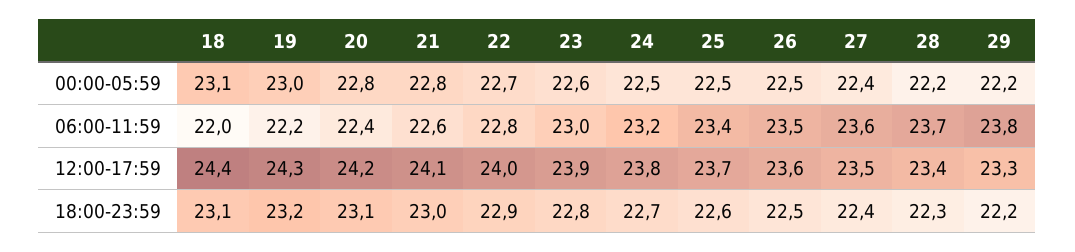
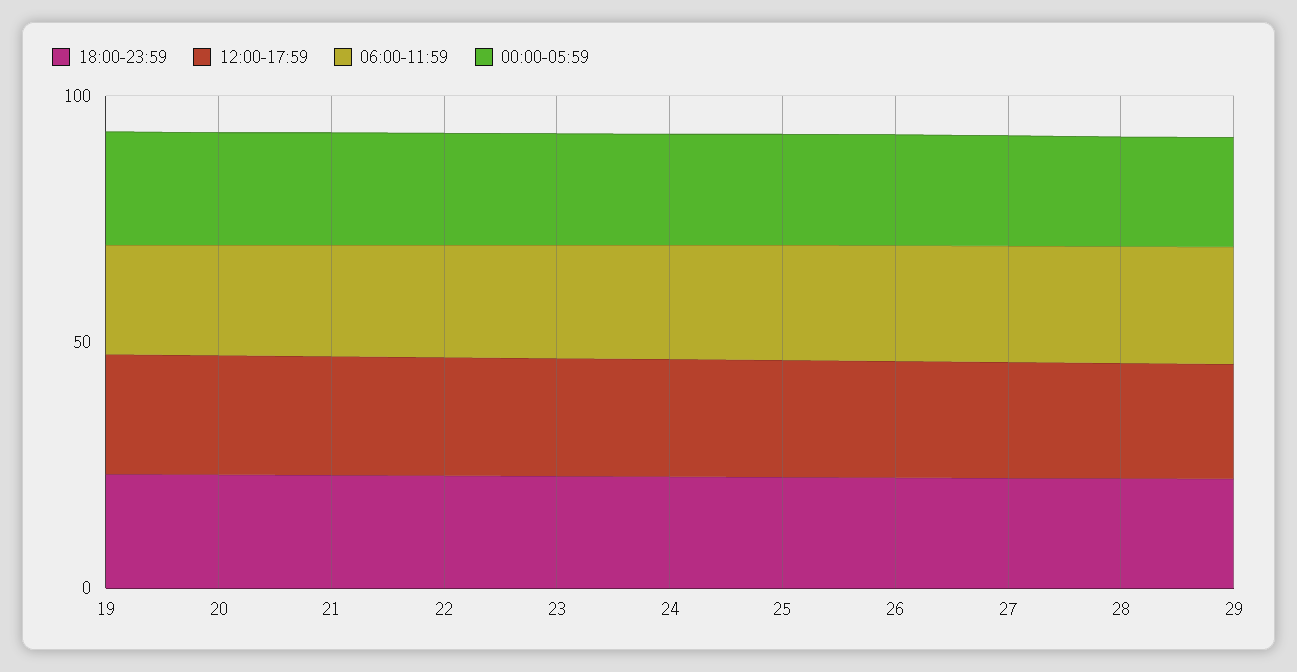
00:00-05:59, 18: 23.1 -> none
06:00-11:59, 18: 22 -> none
12:00-17:59, 18: 24.4 -> none
18:00-23:59, 18: 23.1 -> none

